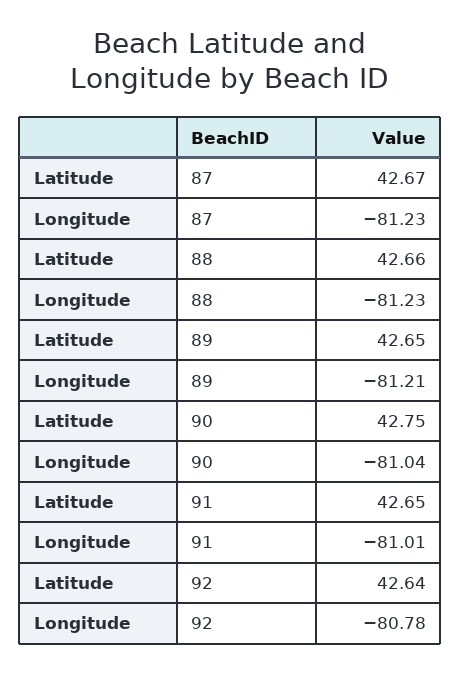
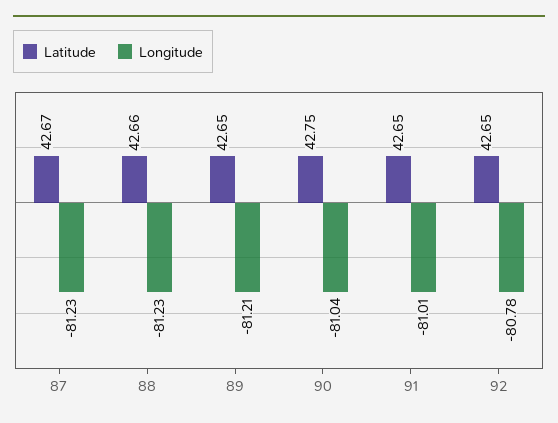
Latitude, 92: 42.64 -> 42.65

